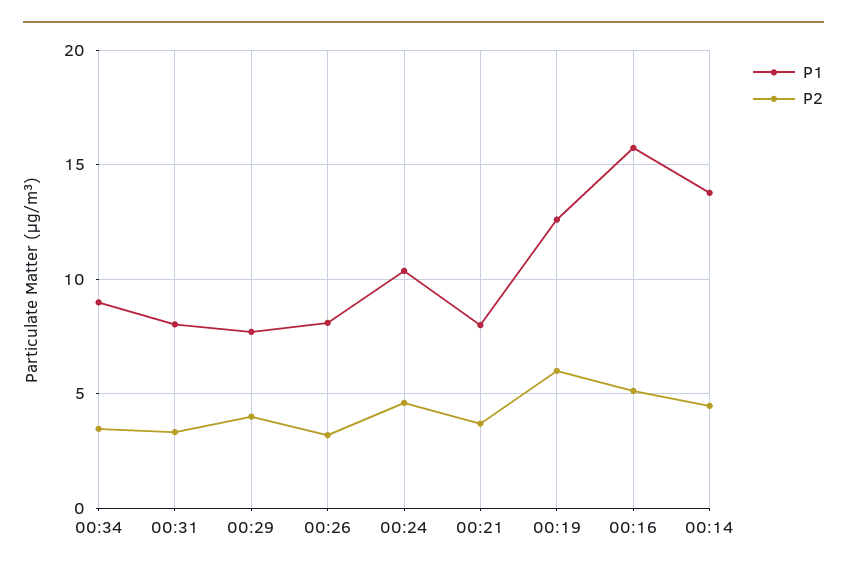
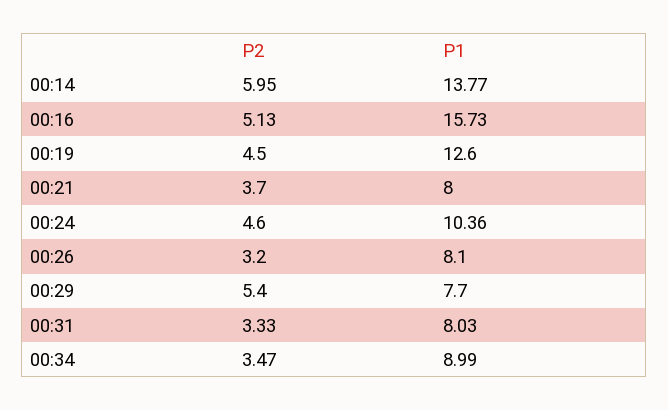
P2, 00:29: 4 -> 5.4
P2, 00:19: 6 -> 4.5
P2, 00:14: 4.5 -> 5.95

